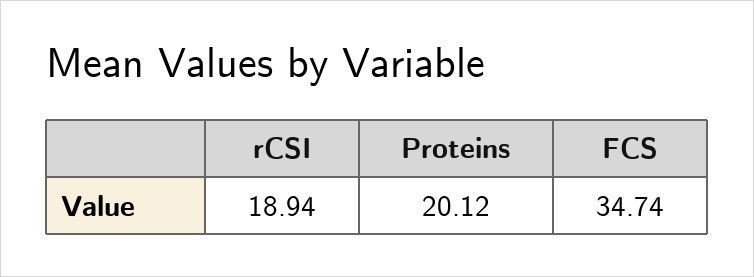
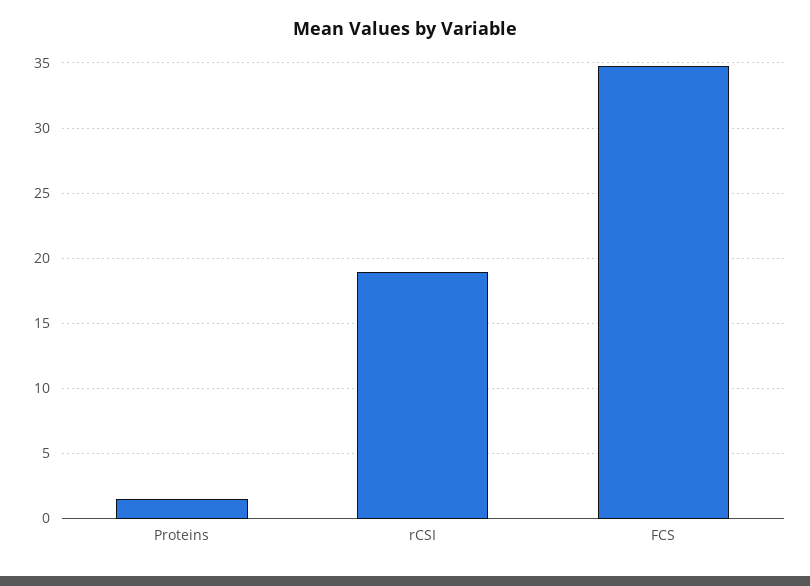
Proteins: 20.12 -> 1.5

